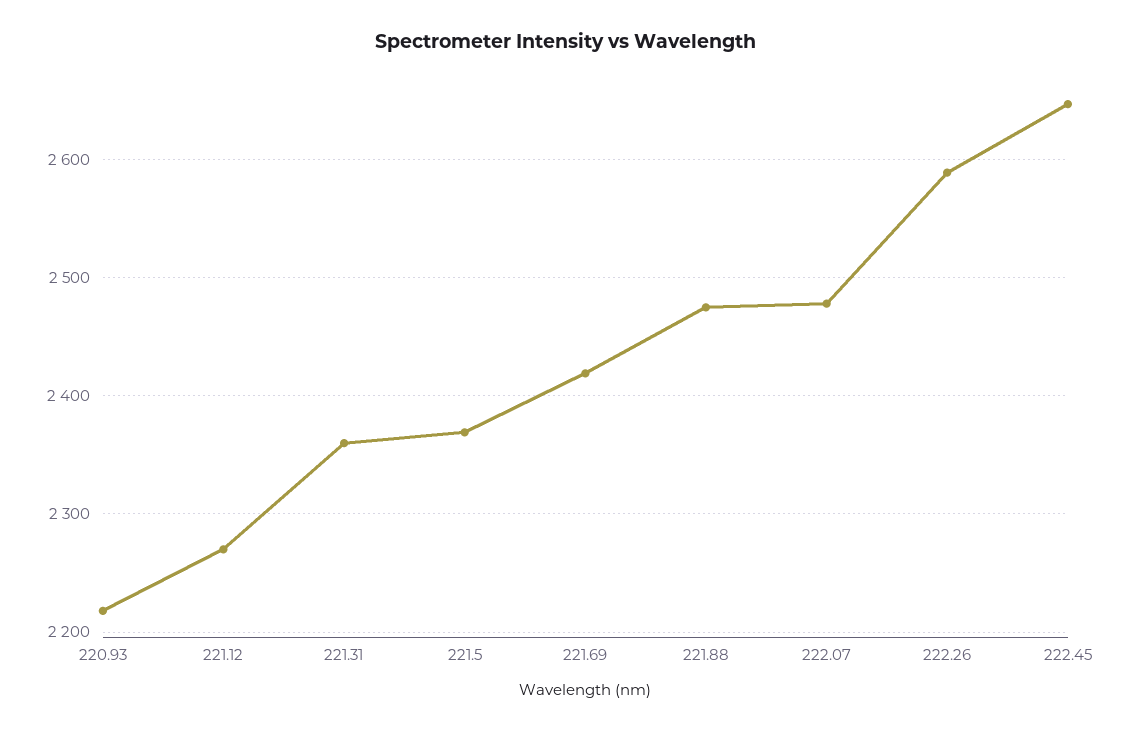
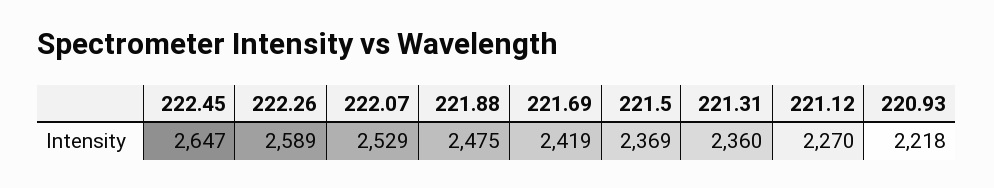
222.07: 2480 -> 2529

